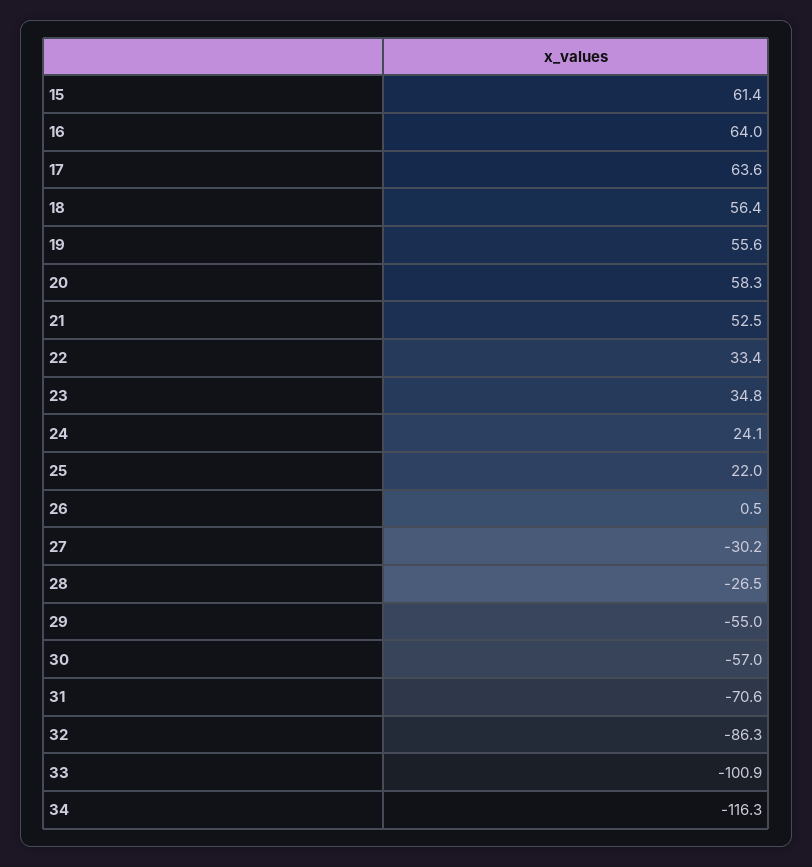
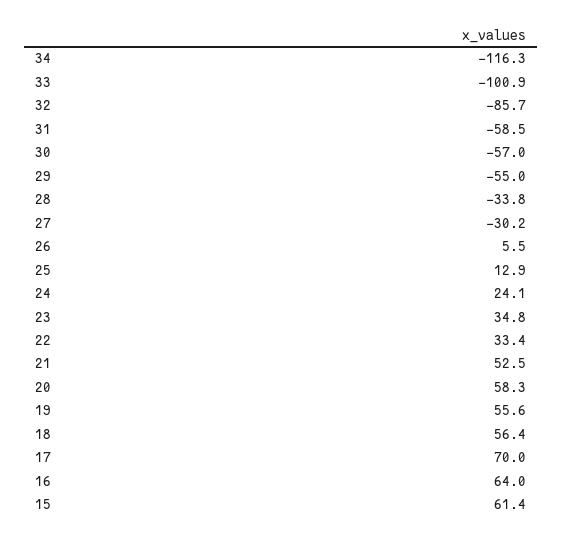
17: 63.6 -> 70
25: 22 -> 12.9
26: 0.5 -> 5.5
28: -26.5 -> -33.8
31: -70.6 -> -58.5
32: -86.3 -> -85.7

